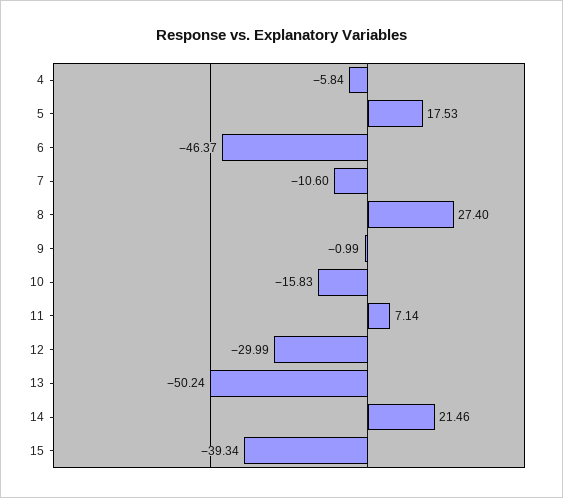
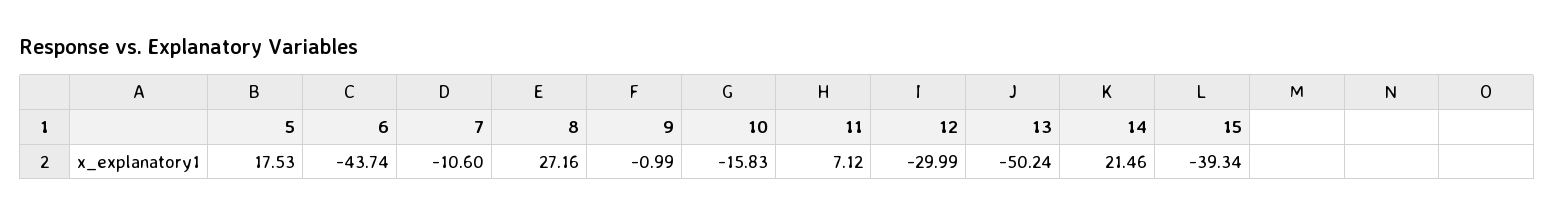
4: -5.84 -> none
6: -46.37 -> -43.74
8: 27.4 -> 27.16
11: 7.14 -> 7.12

